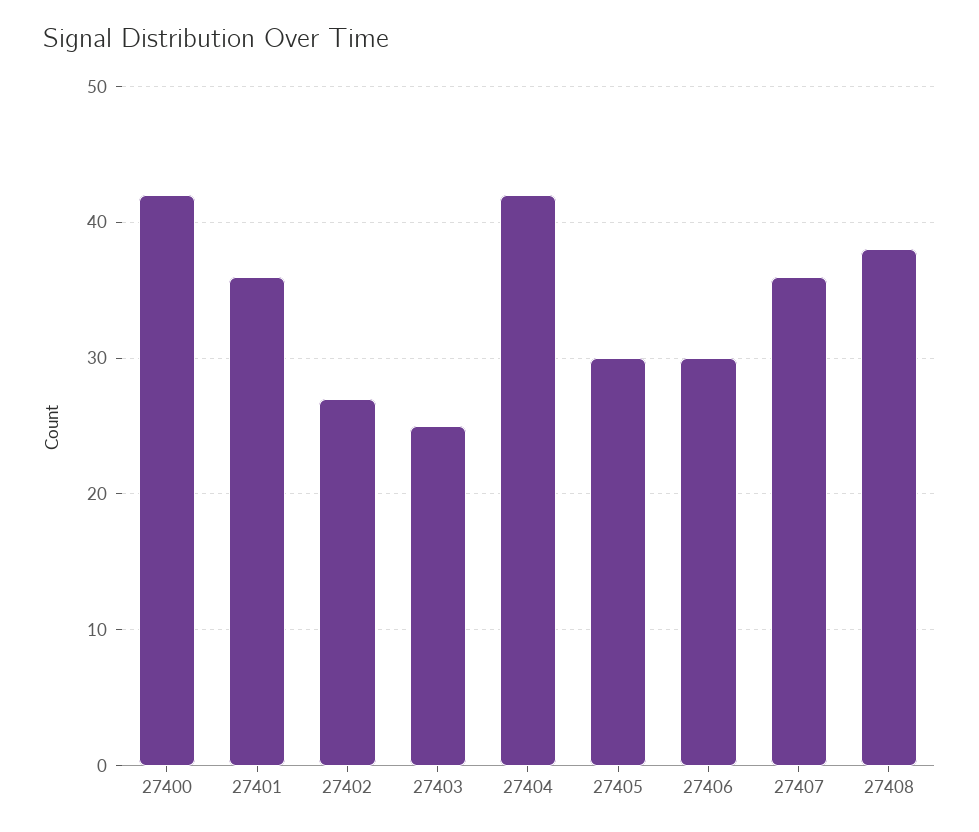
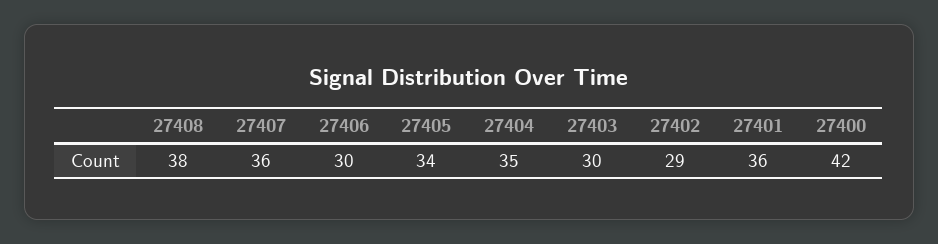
27402: 27 -> 29
27403: 25 -> 30
27404: 42 -> 35
27405: 30 -> 34

